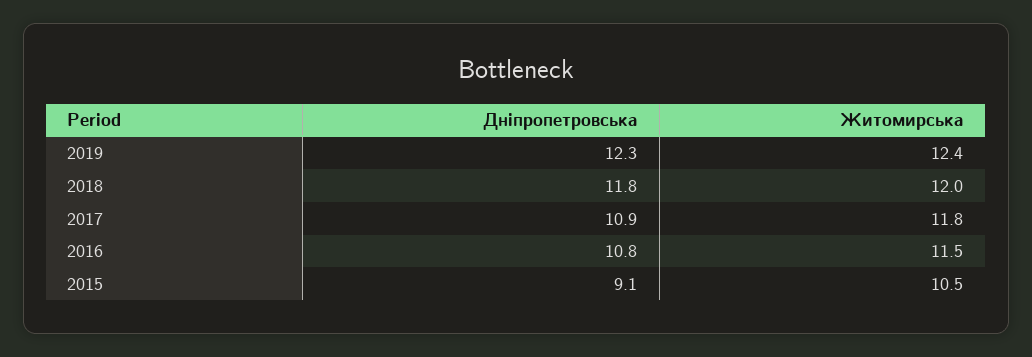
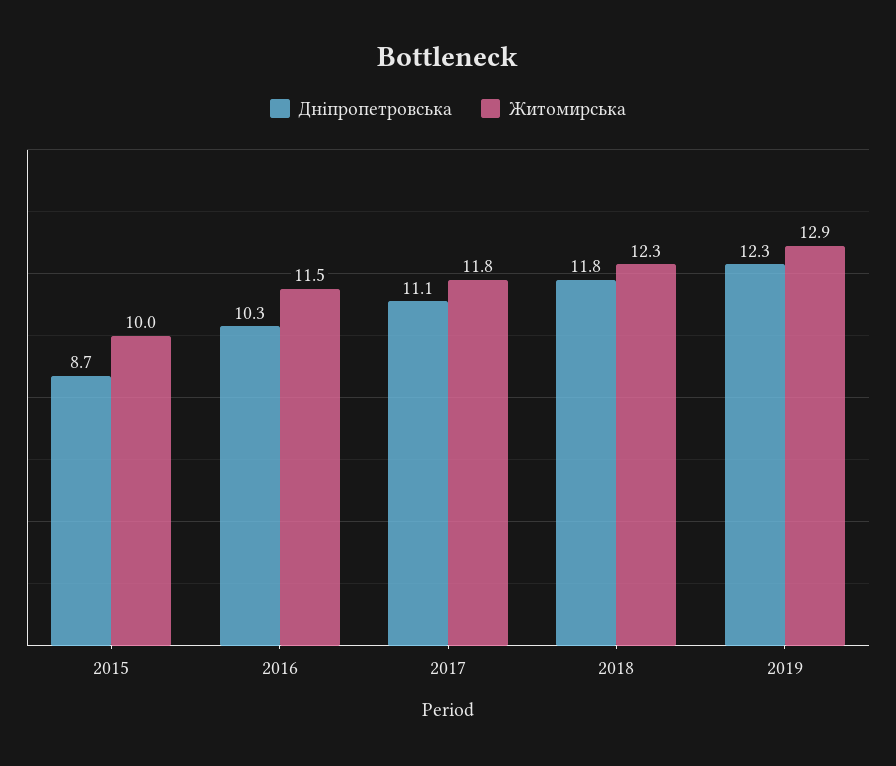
Житомирська, 2019: 12.4 -> 12.9
Житомирська, 2018: 12 -> 12.3
Дніпропетровська, 2017: 10.9 -> 11.1
Дніпропетровська, 2016: 10.8 -> 10.3
Дніпропетровська, 2015: 9.1 -> 8.7
Житомирська, 2015: 10.5 -> 10

